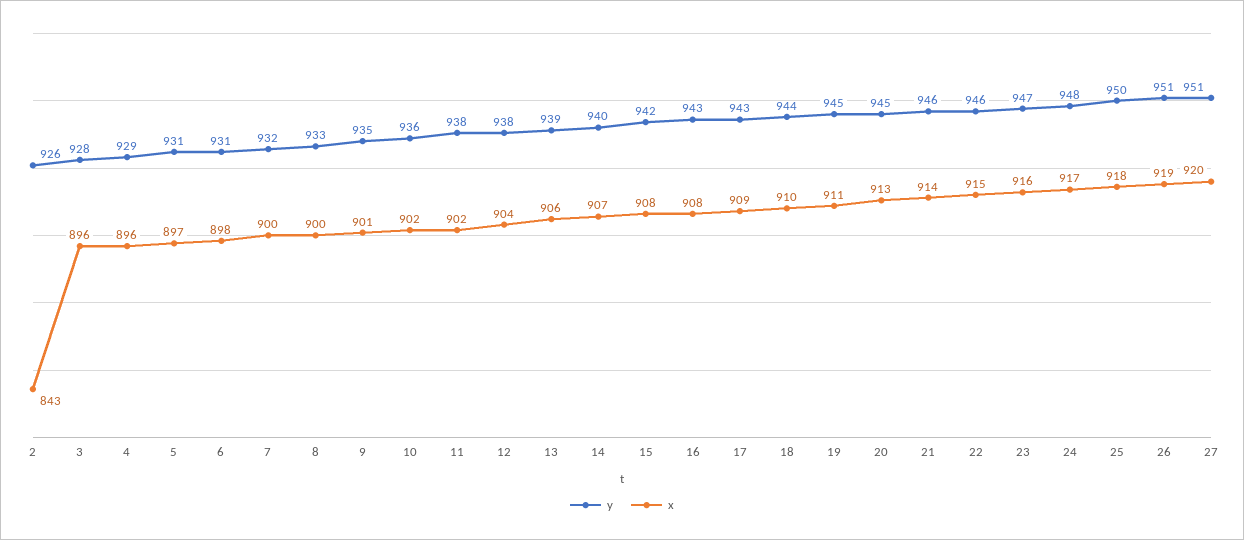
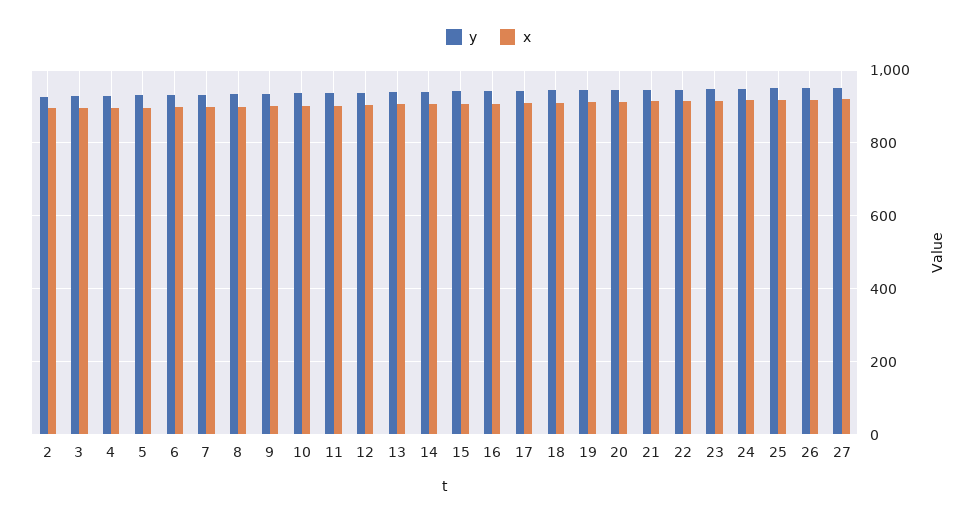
x, 2: 843 -> 900

